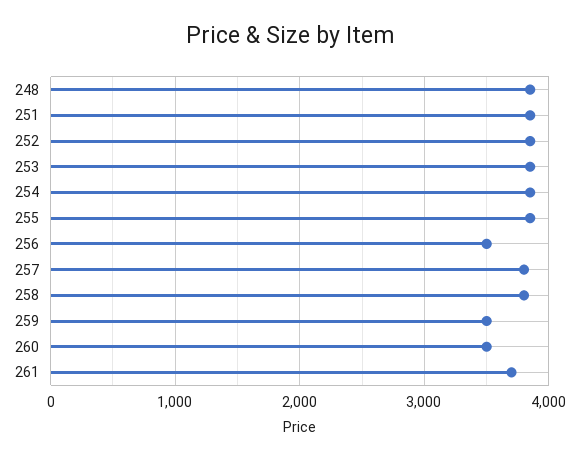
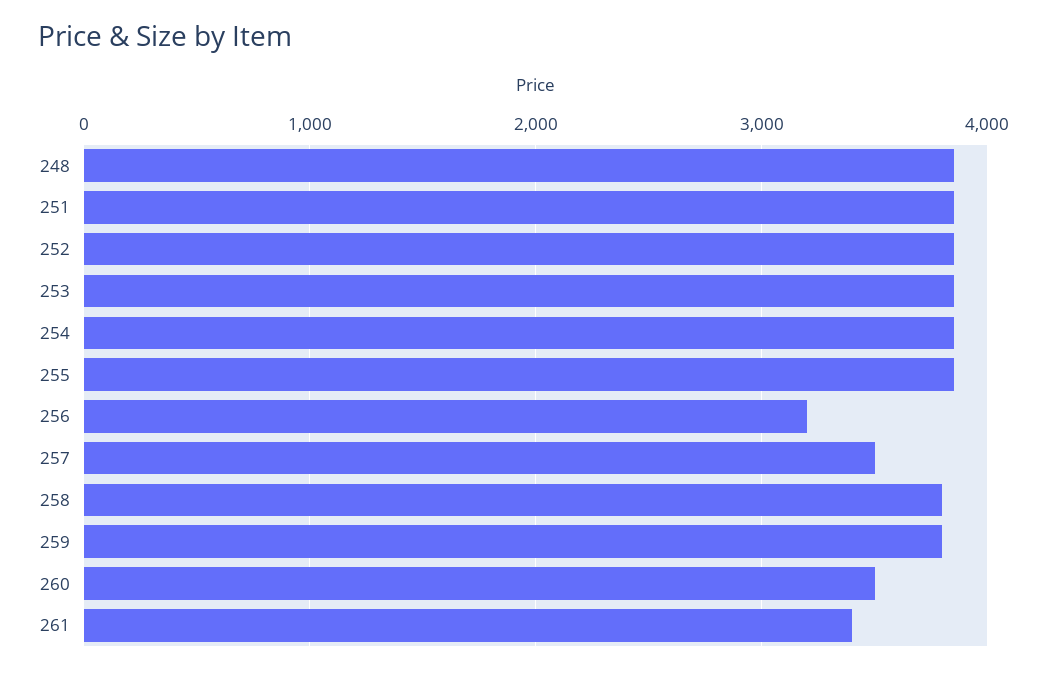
256: 3500 -> 3200
257: 3800 -> 3500
259: 3500 -> 3800
261: 3700 -> 3400

